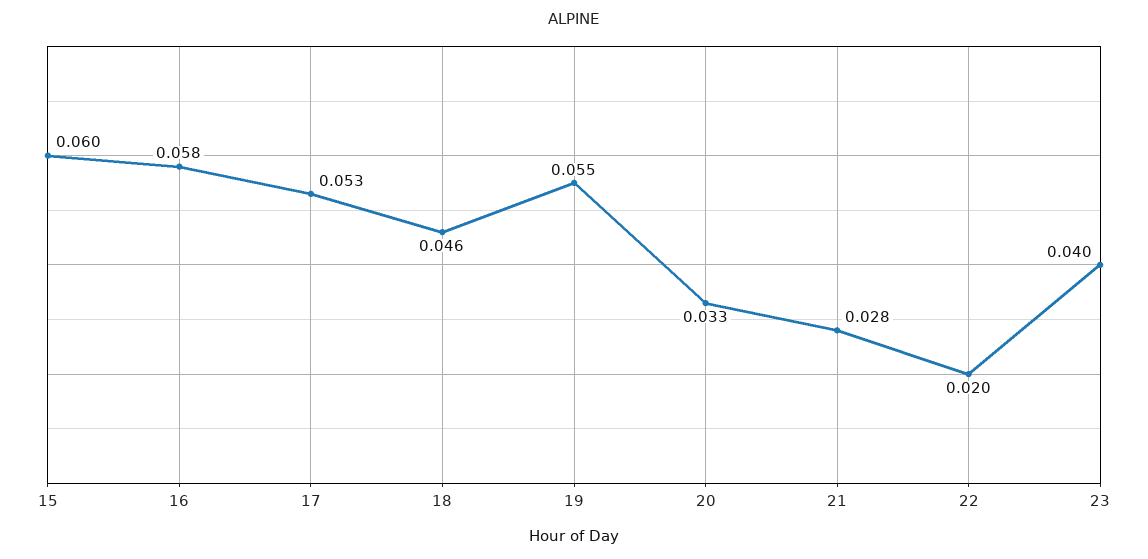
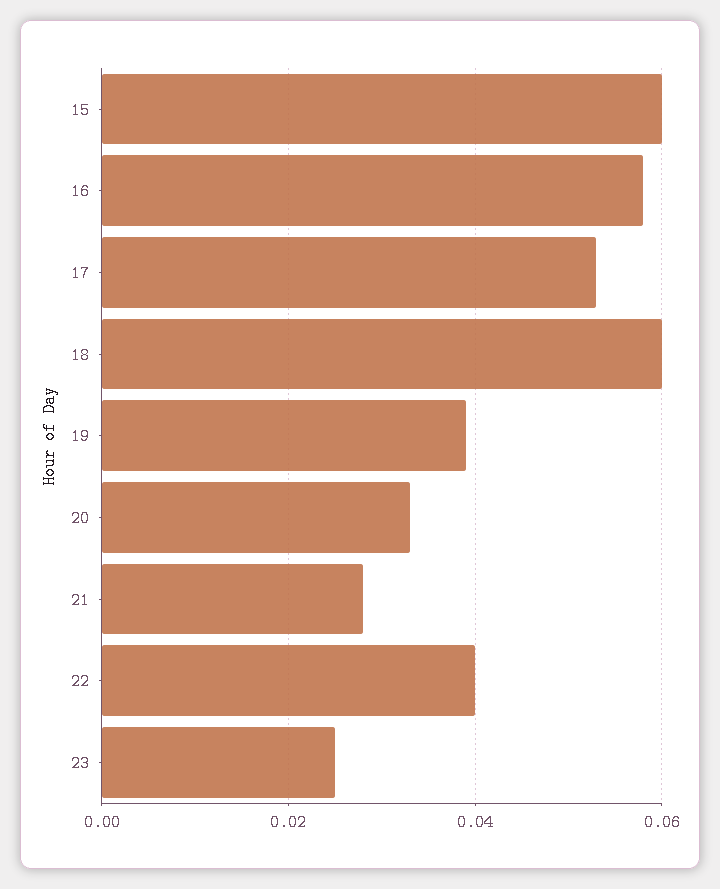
18: 0.046 -> 0.06
19: 0.055 -> 0.04
22: 0.02 -> 0.04
23: 0.04 -> 0.025

